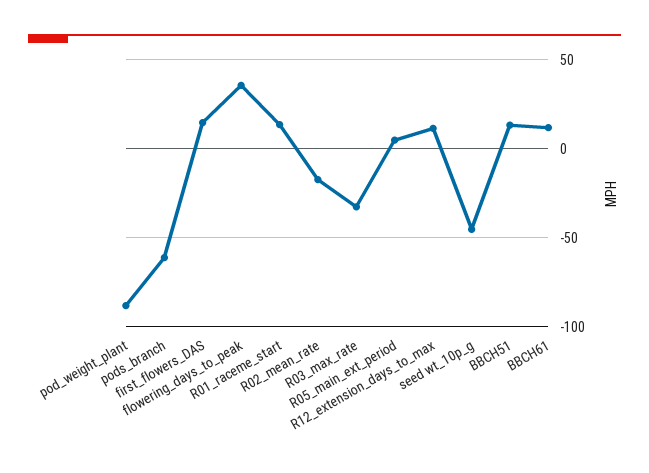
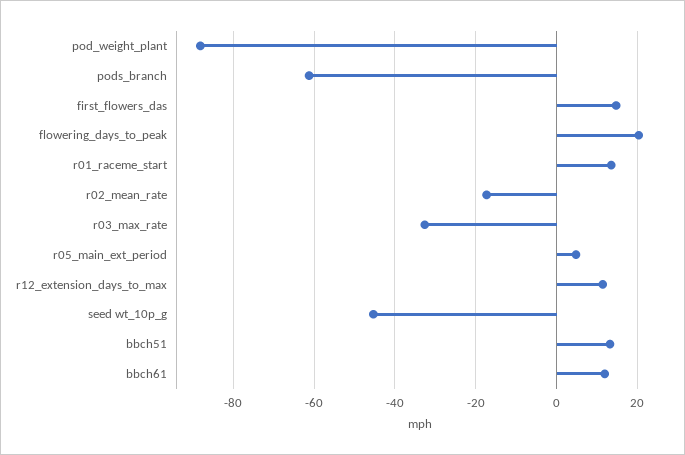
flowering_days_to_peak: 35 -> 20

